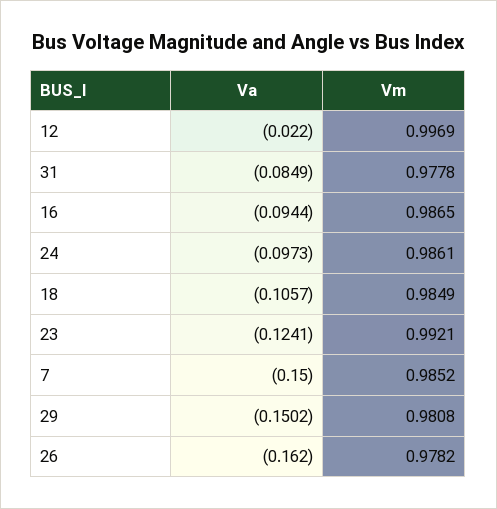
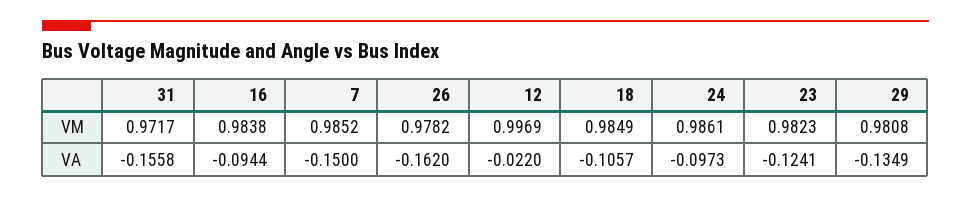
Va, 31: -0.0849 -> -0.1558
Vm, 31: 0.9778 -> 0.9717
Vm, 16: 0.9865 -> 0.9838
Vm, 23: 0.9921 -> 0.9823
Va, 29: -0.1502 -> -0.1349

